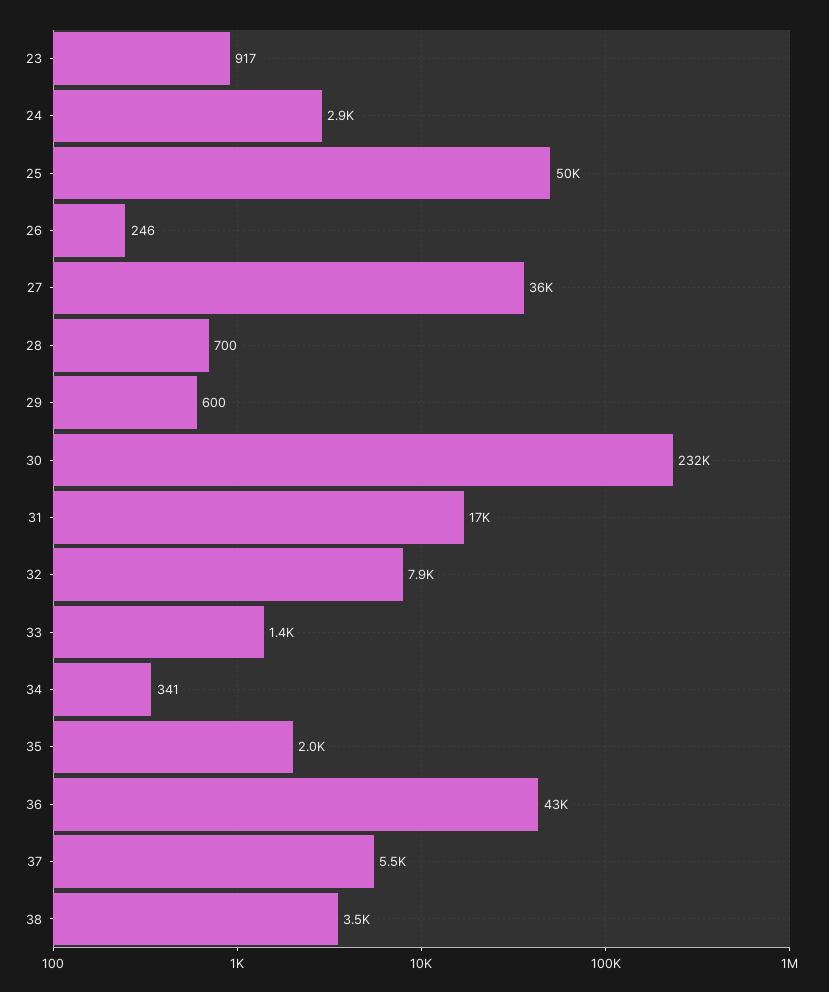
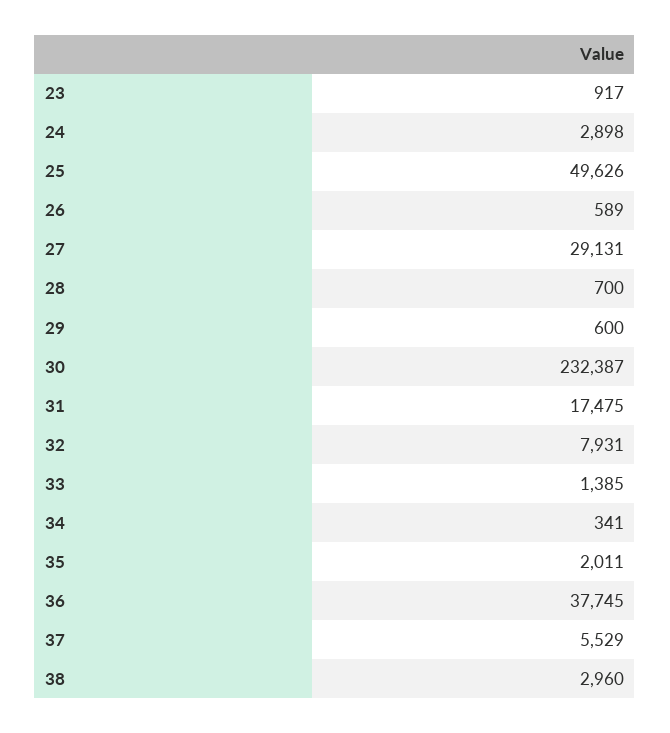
26: 246 -> 589
27: 36000 -> 29131
36: 43000 -> 37745
38: 3500 -> 2960

